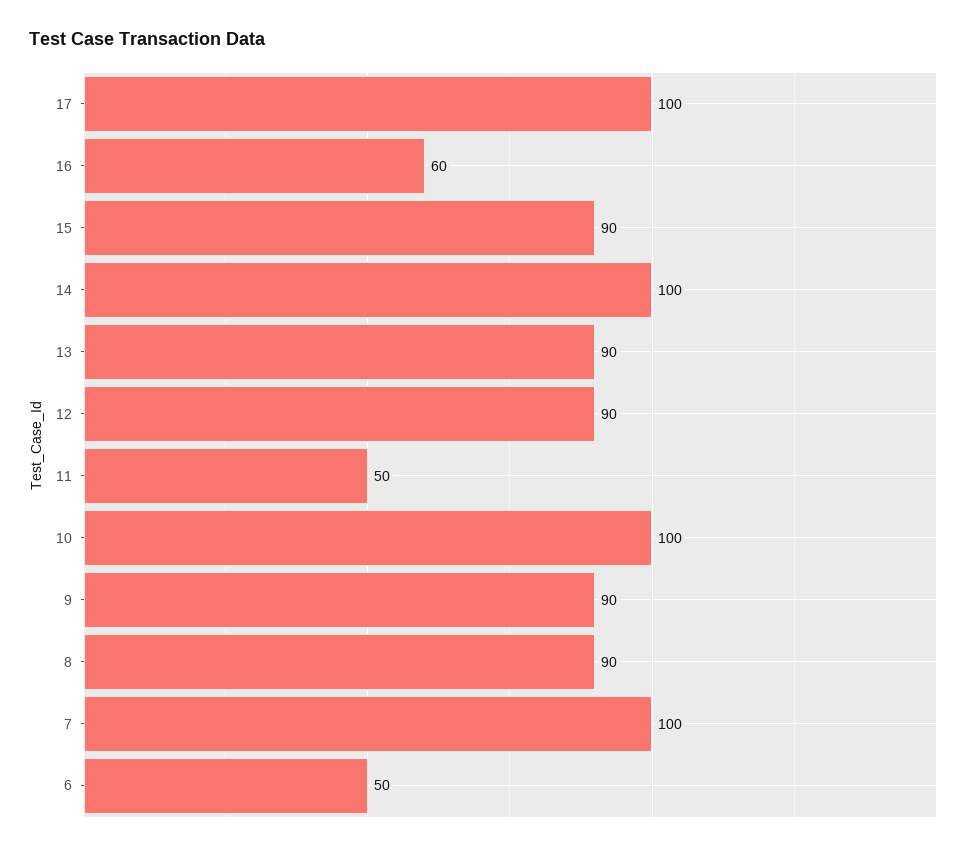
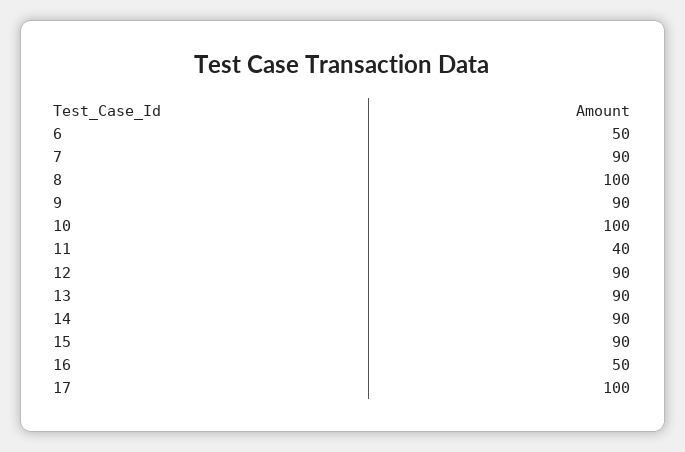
16: 60 -> 50
14: 100 -> 90
11: 50 -> 40
8: 90 -> 100
7: 100 -> 90

